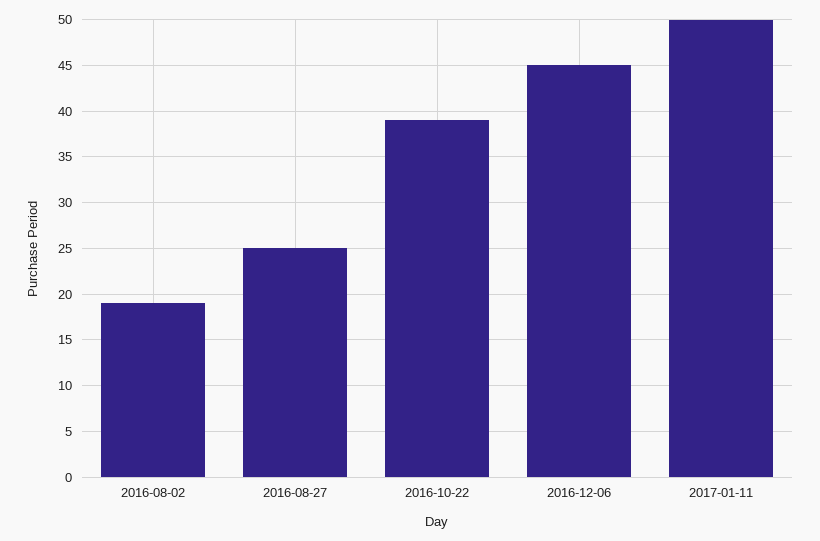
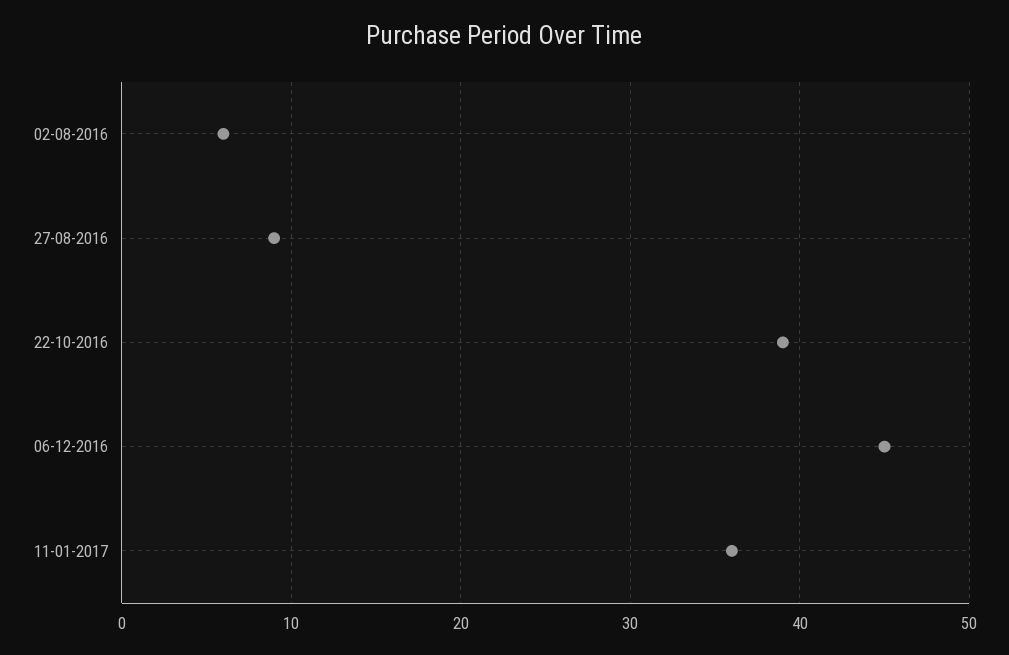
2016-08-02: 19 -> 6
2016-08-27: 25 -> 9
2017-01-11: 50 -> 36

